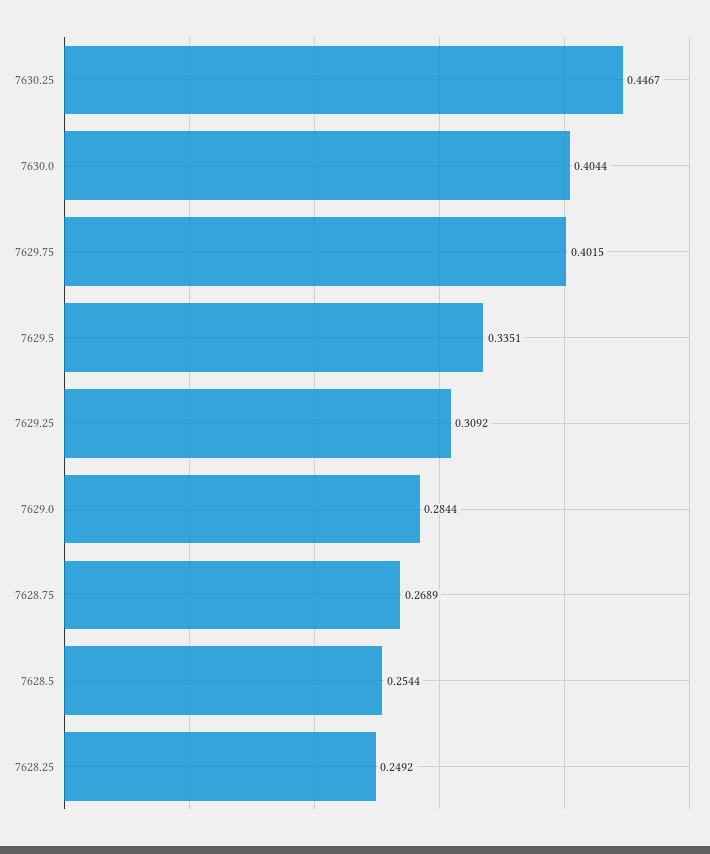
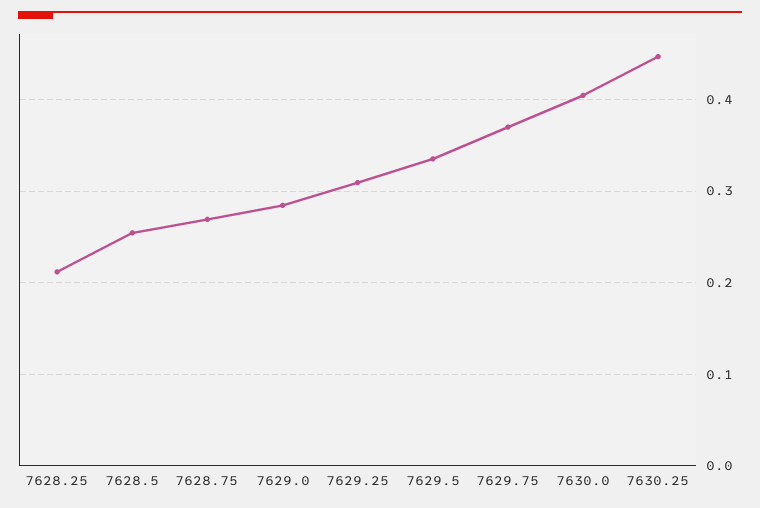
7629.75: 0.4015 -> 0.37
7628.25: 0.2492 -> 0.21

